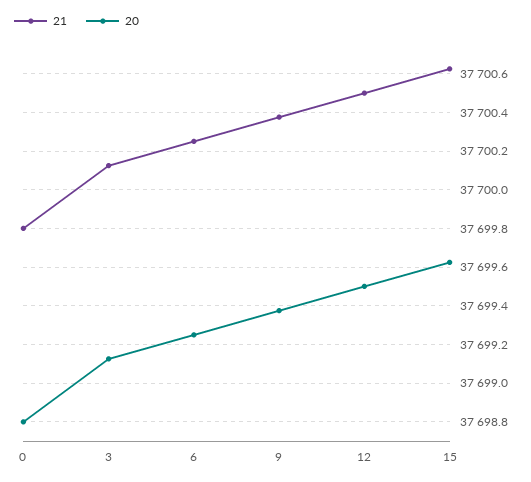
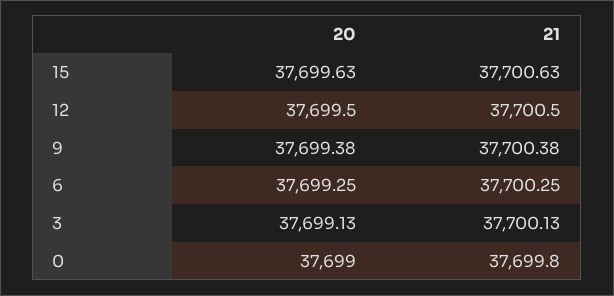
20, 0: 37698.8 -> 37699

